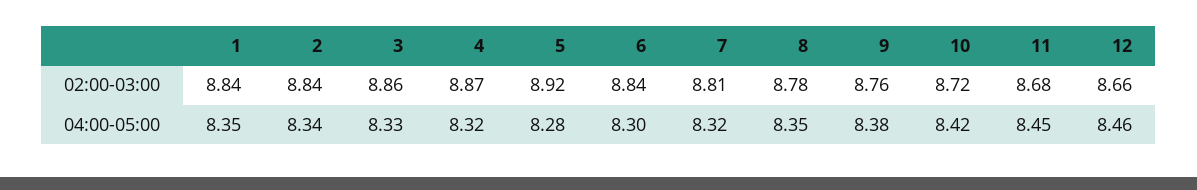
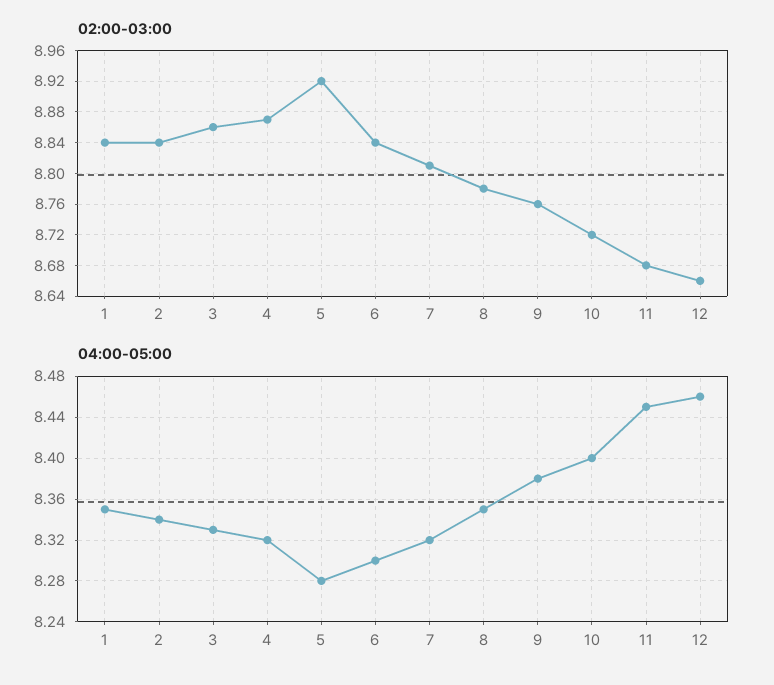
04:00-05:00, 10: 8.42 -> 8.4

